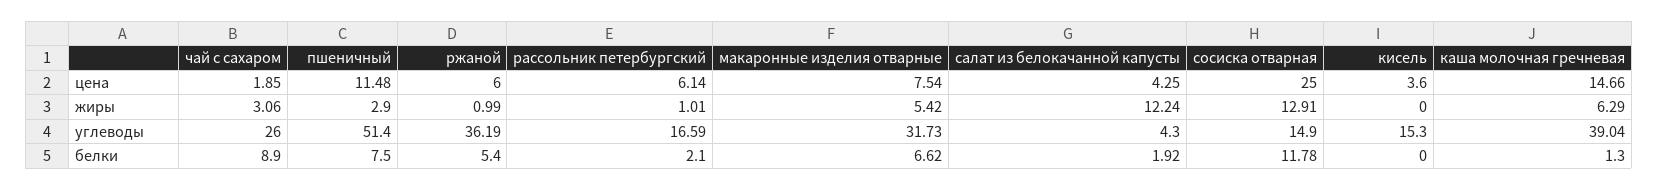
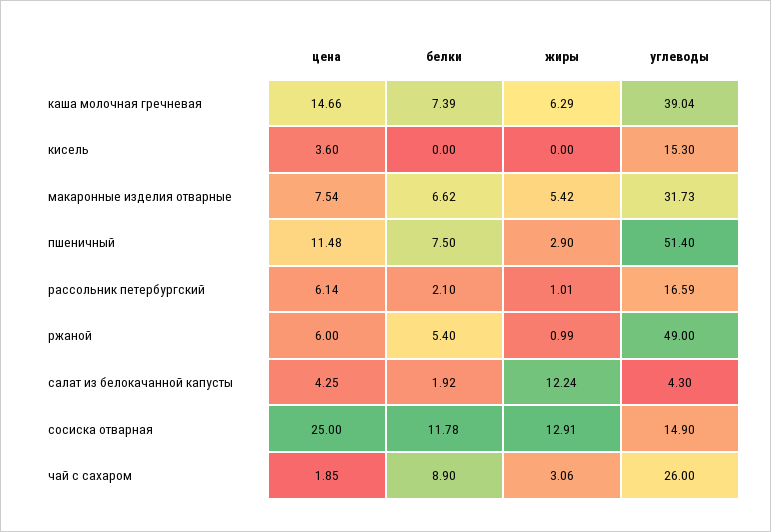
ржаной, углеводы: 36.19 -> 49
каша молочная гречневая, белки: 1.3 -> 7.39

